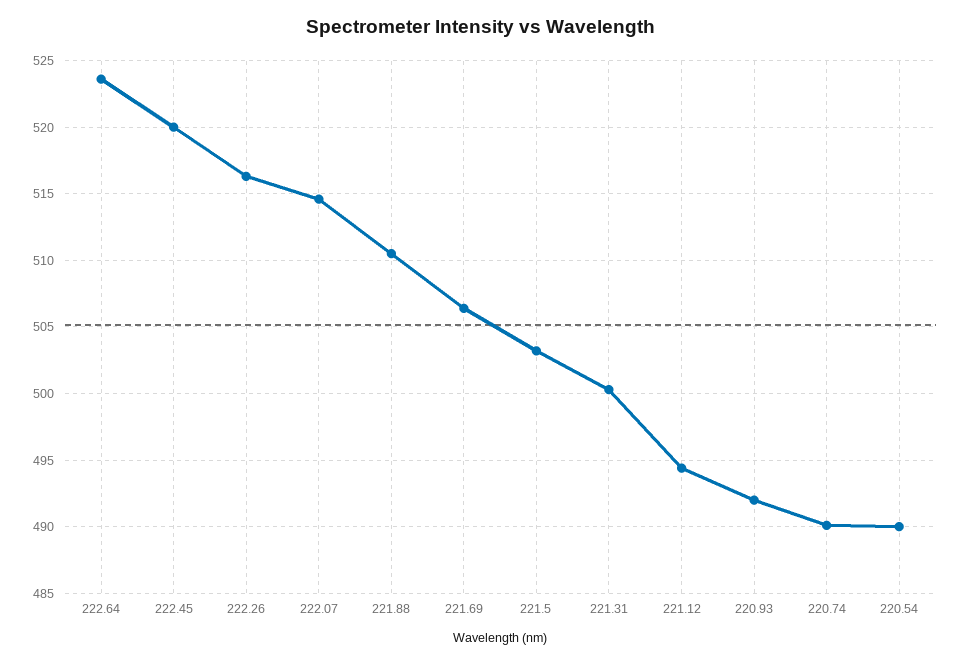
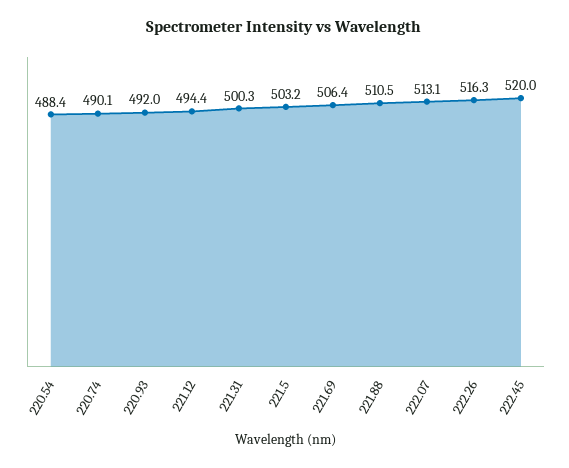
222.64: 523.5 -> none
222.07: 514.5 -> 513.1
220.54: 490 -> 488.4

